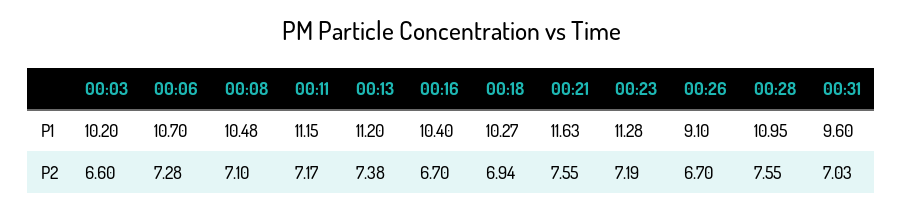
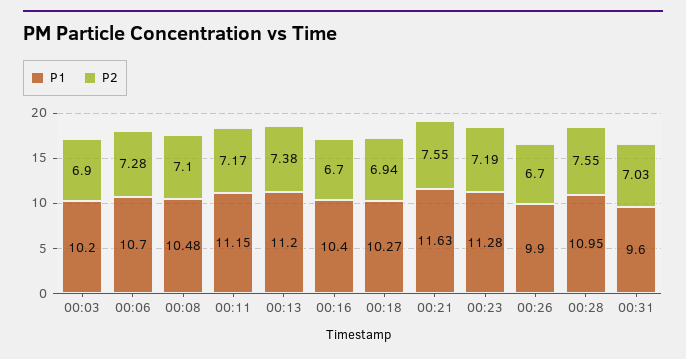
P1, 00:26: 9.1 -> 9.9
P2, 00:03: 6.6 -> 6.9

